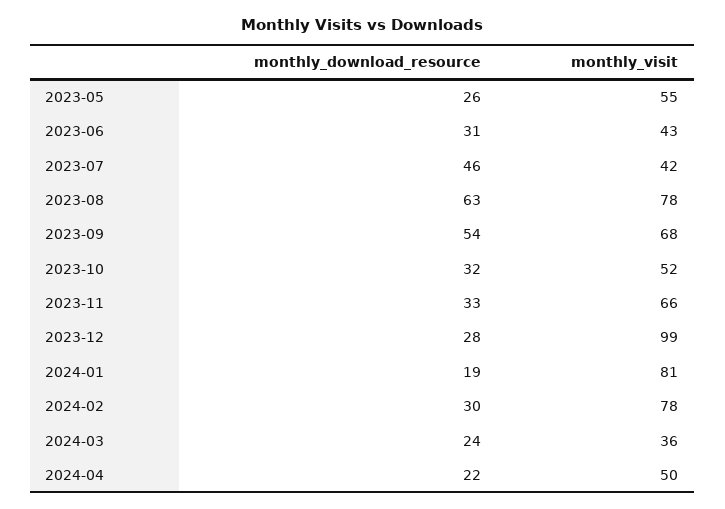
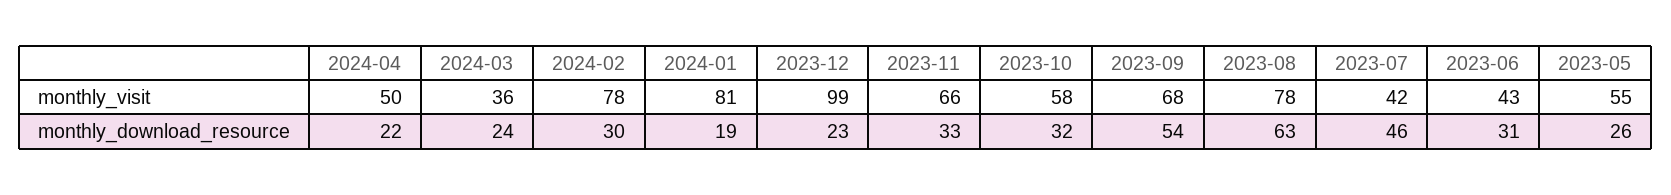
monthly_visit, 2023-10: 52 -> 58
monthly_download_resource, 2023-12: 28 -> 23

